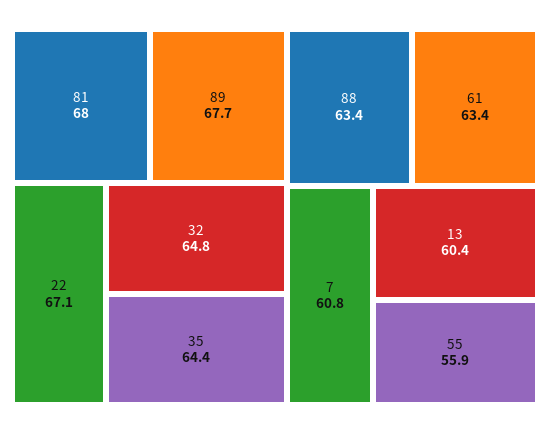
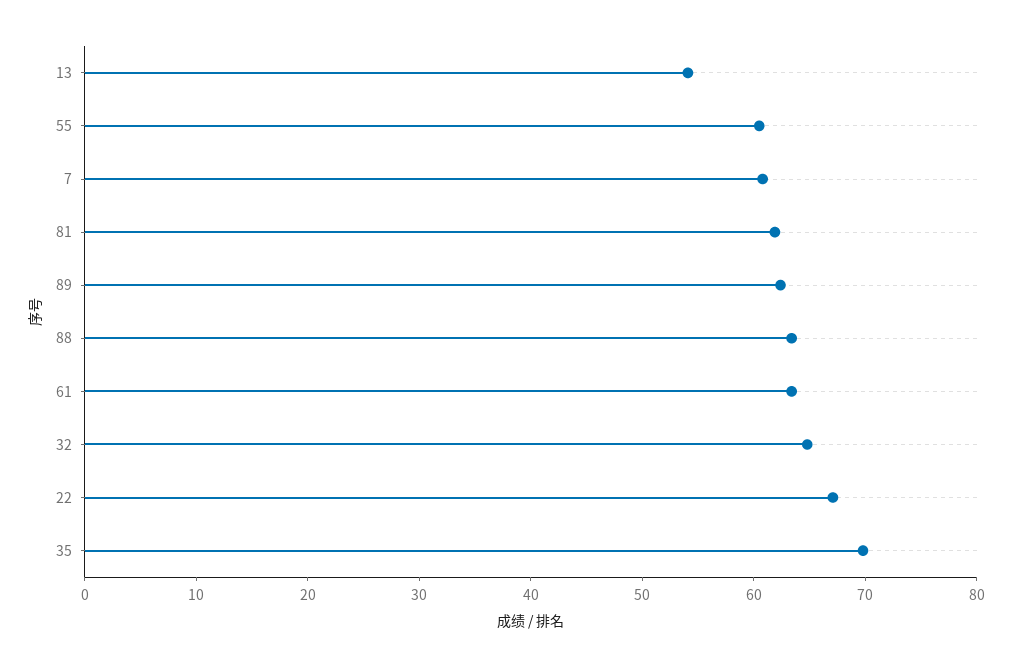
81: 68 -> 62
89: 67.7 -> 62
35: 64.4 -> 70
13: 60.4 -> 54
55: 55.9 -> 60

